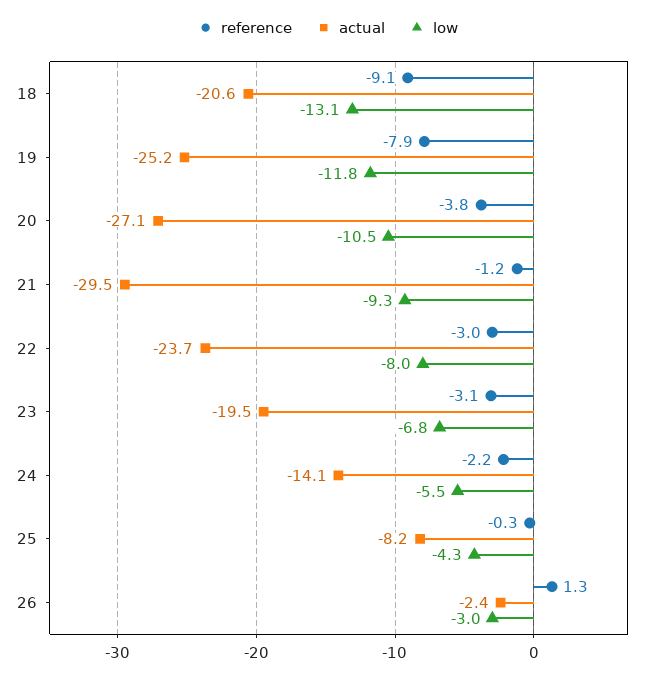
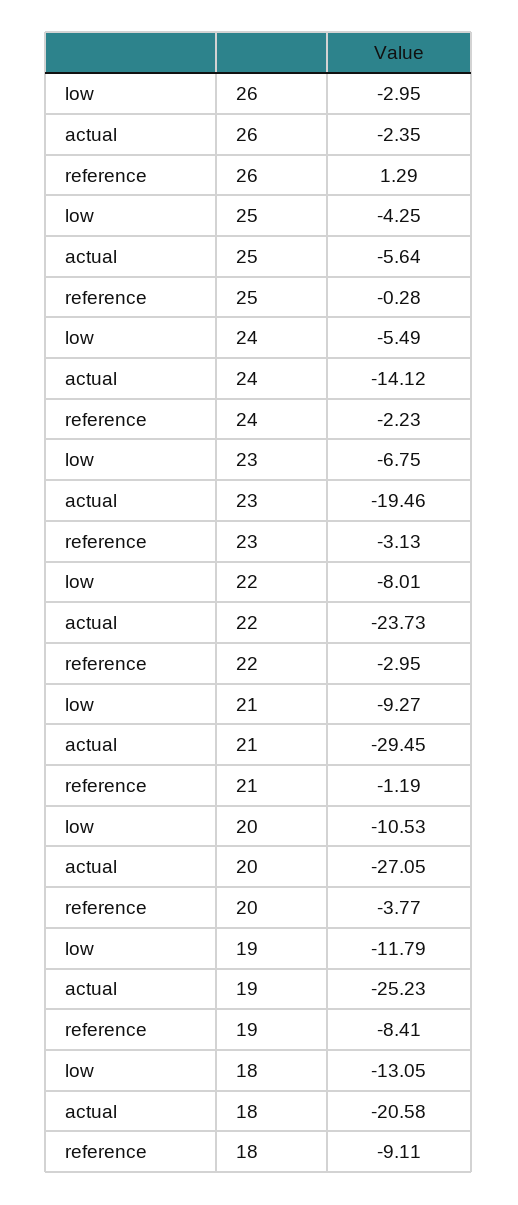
reference, 19: -7.9 -> -8.41
actual, 25: -8.2 -> -5.64

